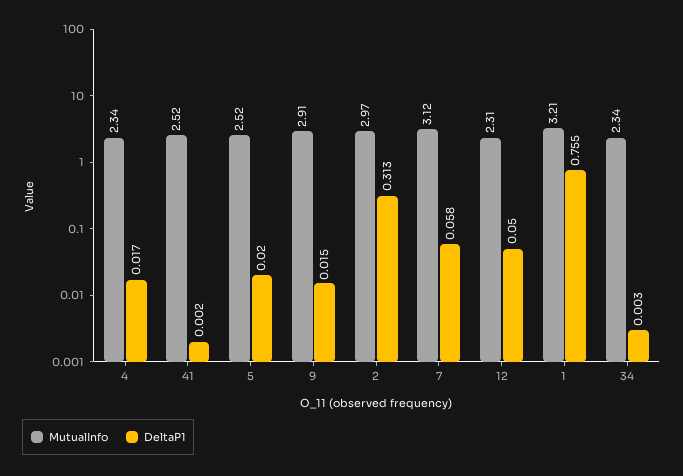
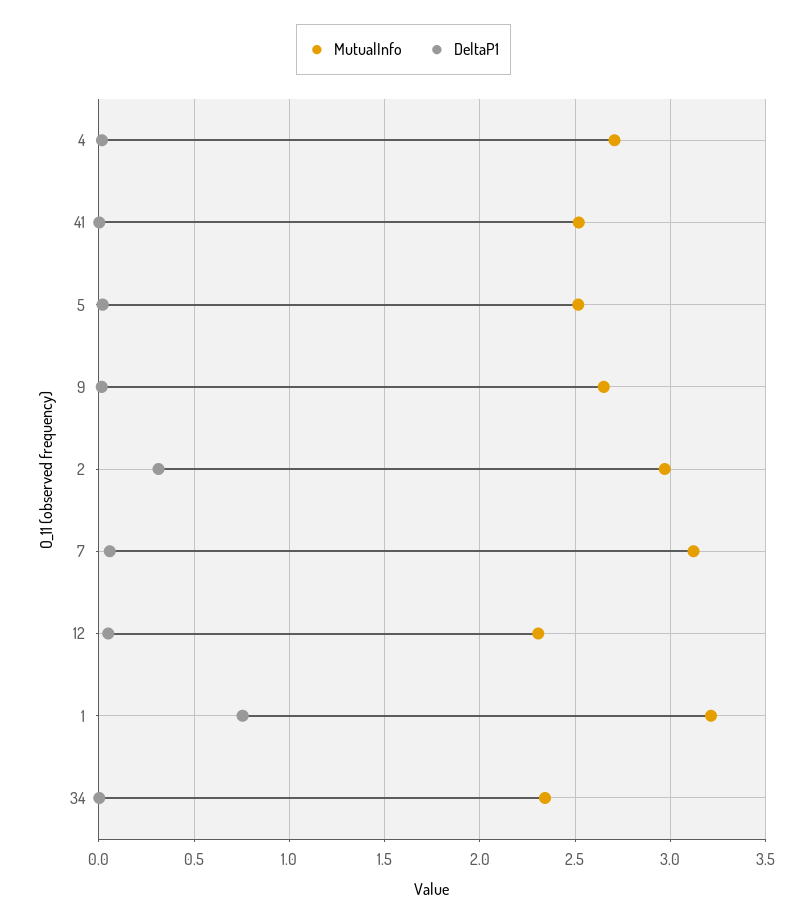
MutualInfo, 4: 2.34 -> 2.7
MutualInfo, 9: 2.91 -> 2.65

